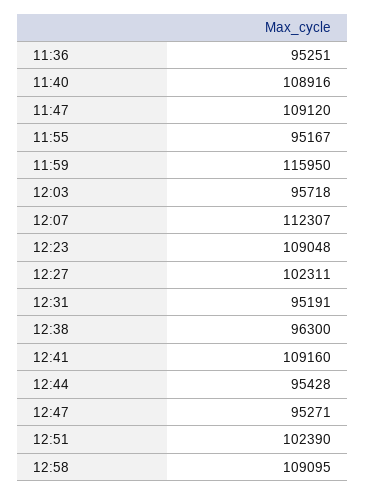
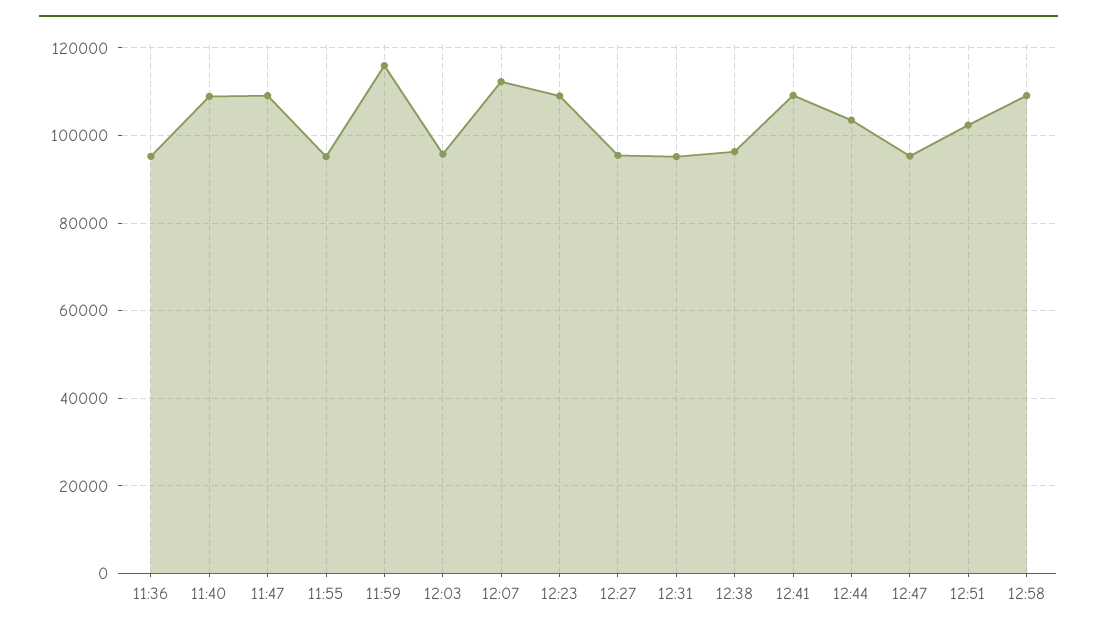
12:27: 102311 -> 96000
12:44: 95428 -> 104000

